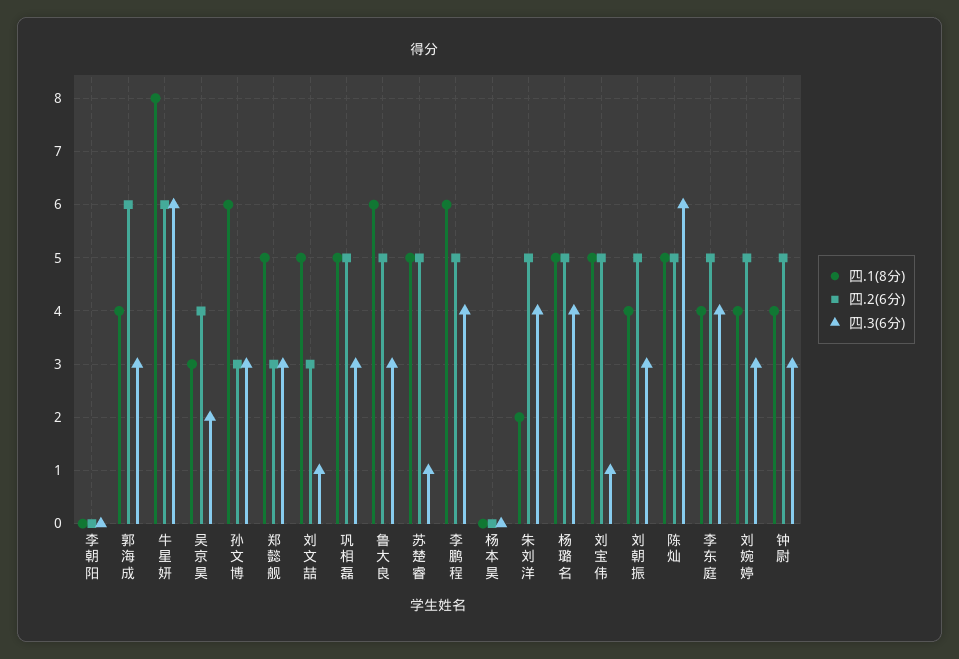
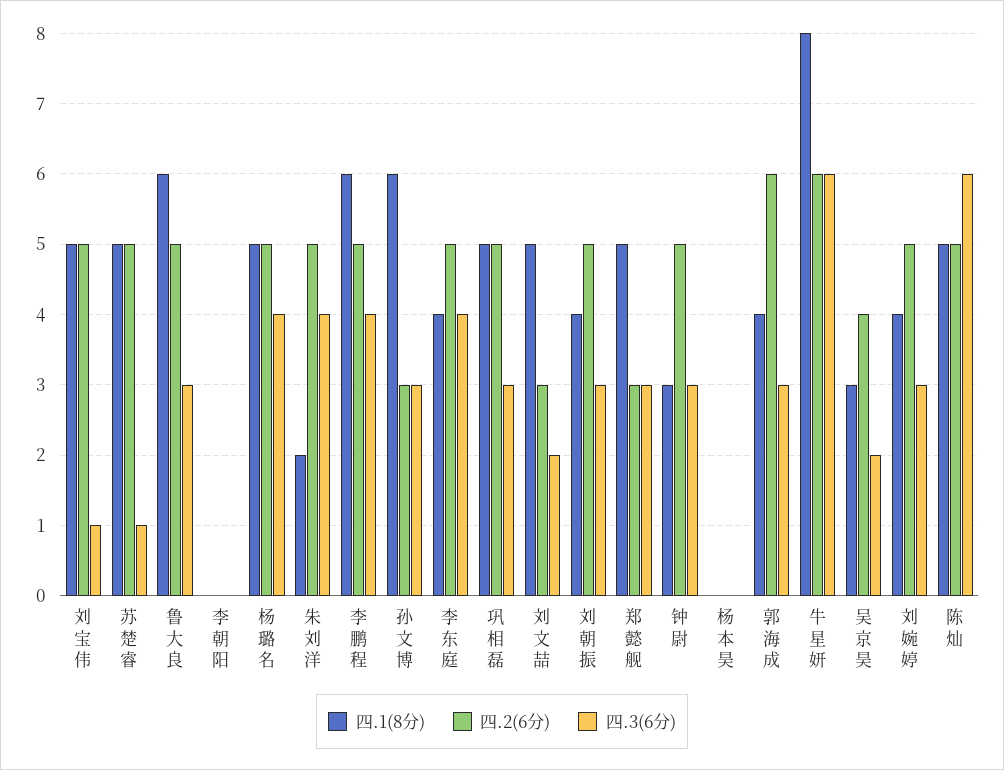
四.3(6分), 刘文喆: 1 -> 2
四.1(8分), 钟尉: 4 -> 3

